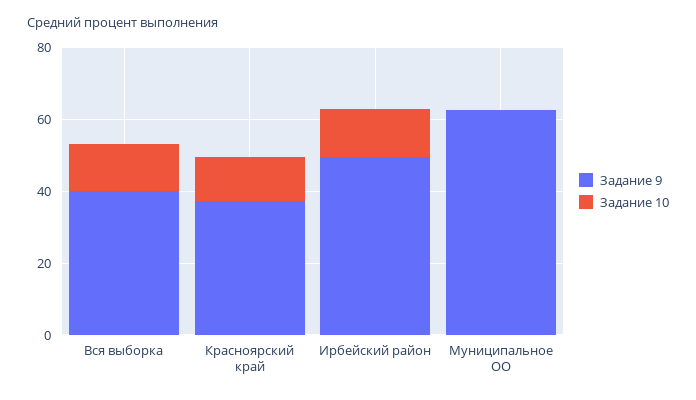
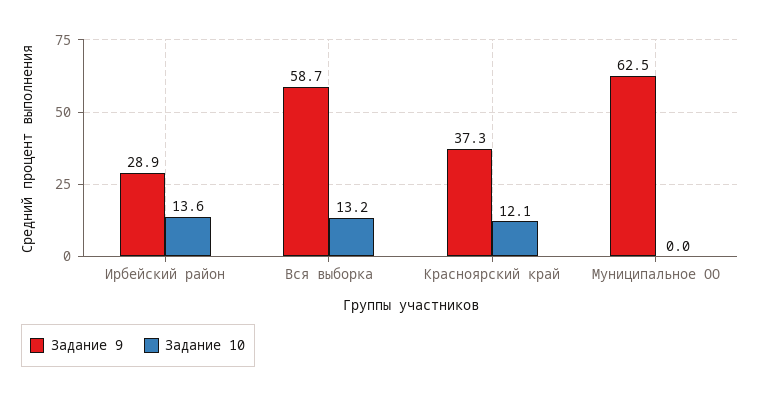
Задание 9, Вся выборка: 40 -> 58.7
Задание 9, Ирбейский район: 50 -> 28.9

